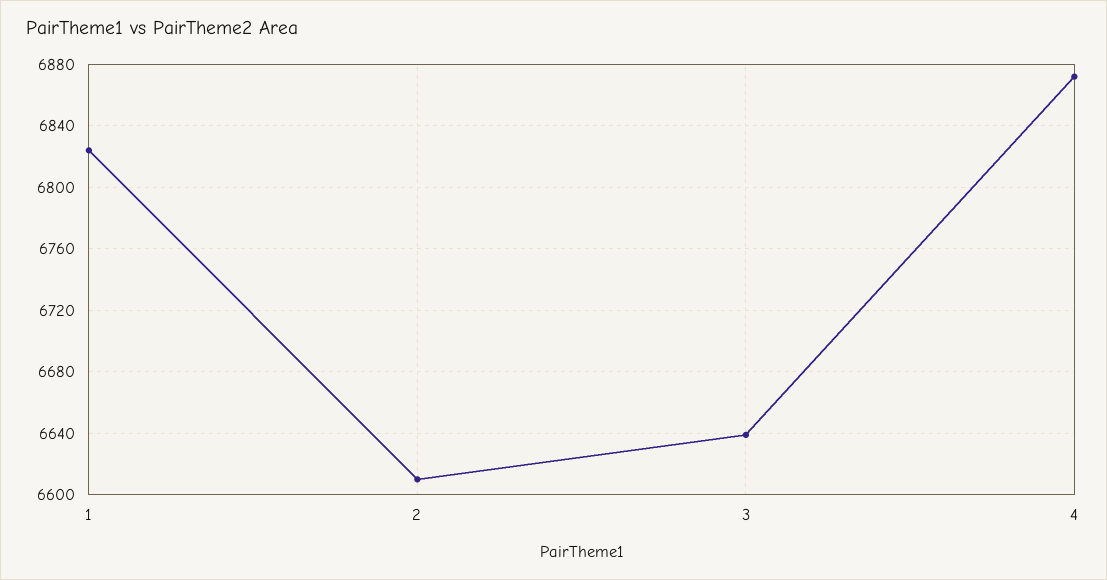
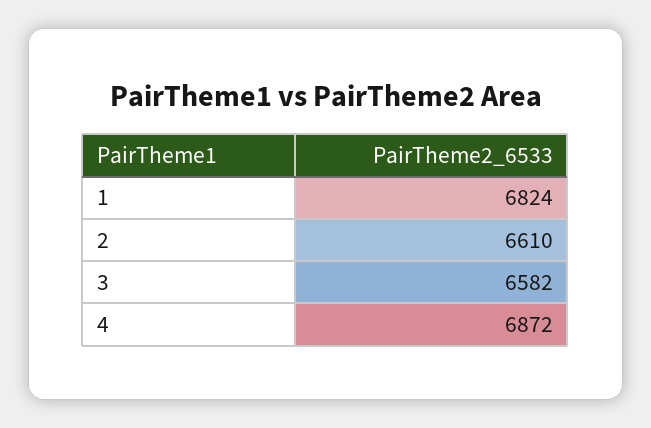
3: 6640 -> 6582

